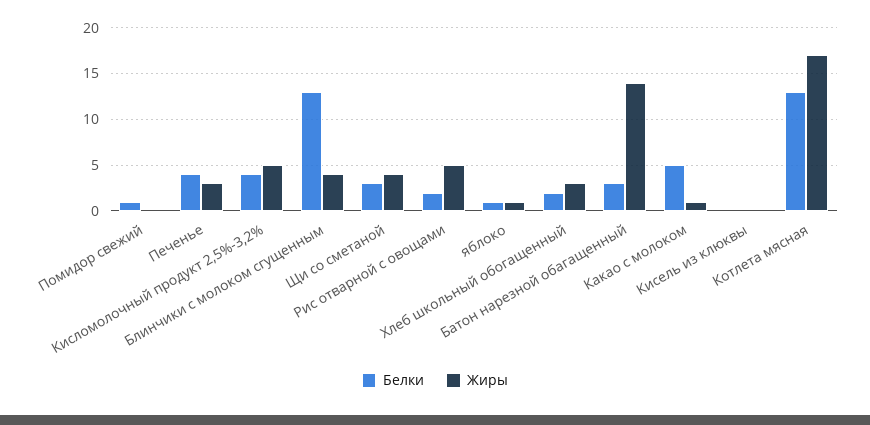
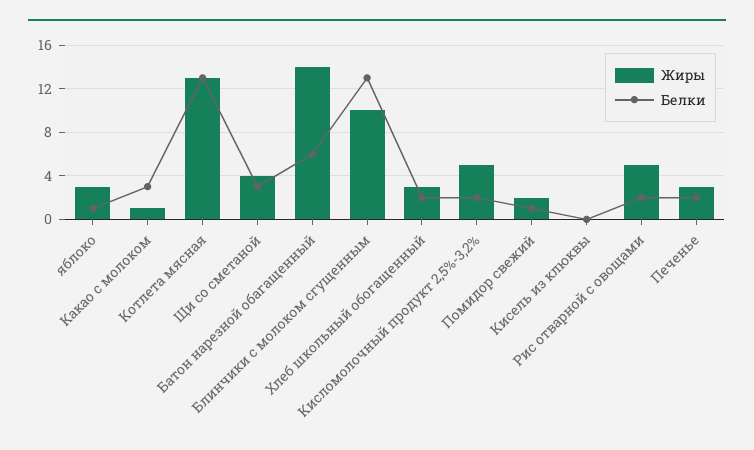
Жиры, Помидор свежий: 0 -> 2
Белки, Печенье: 4 -> 2
Белки, Кисломолочный продукт 2,5%-3,2%: 4 -> 2
Жиры, Блинчики с молоком сгущенным: 4 -> 10
Жиры, яблоко: 1 -> 3
Белки, Батон нарезной обагащенный: 3 -> 6
Белки, Какао с молоком: 5 -> 3
Жиры, Котлета мясная: 17 -> 13

